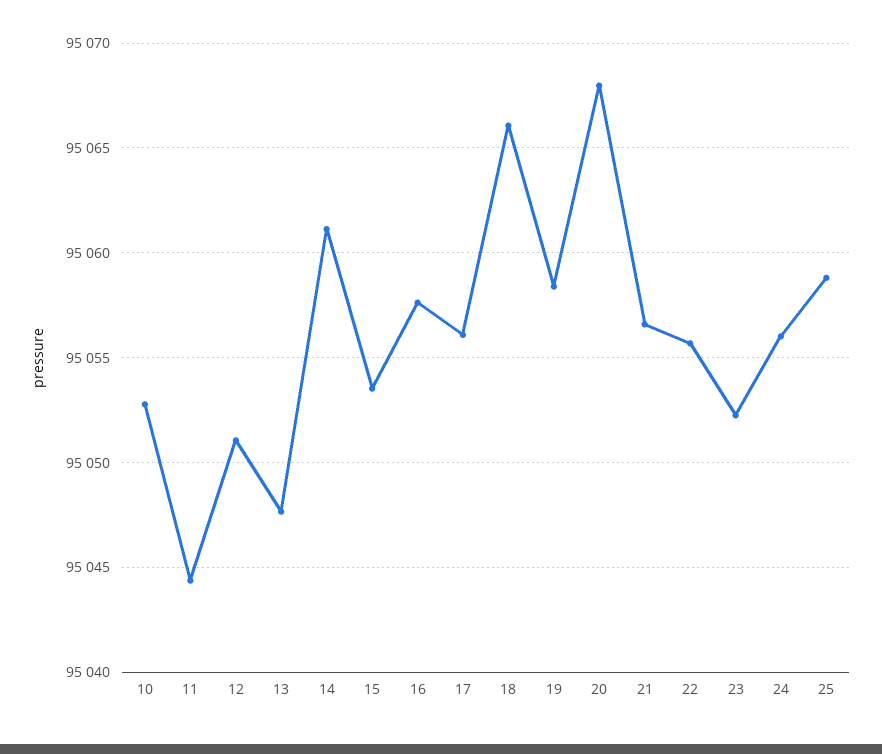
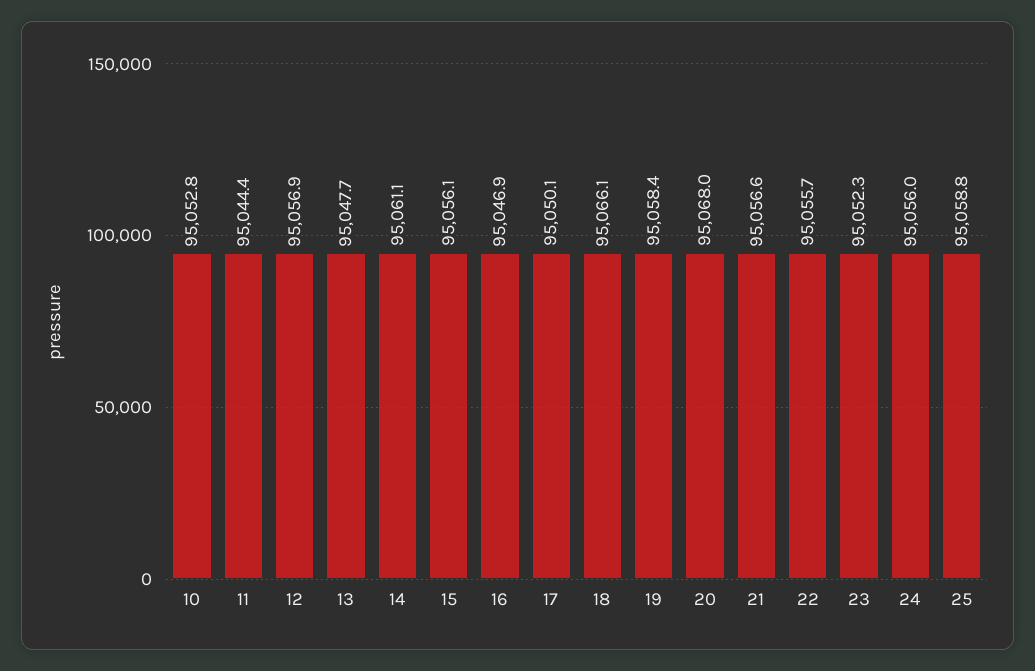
12: 95051 -> 95056.9
15: 95053.5 -> 95056.1
16: 95057.5 -> 95046.9
17: 95056 -> 95050.1

